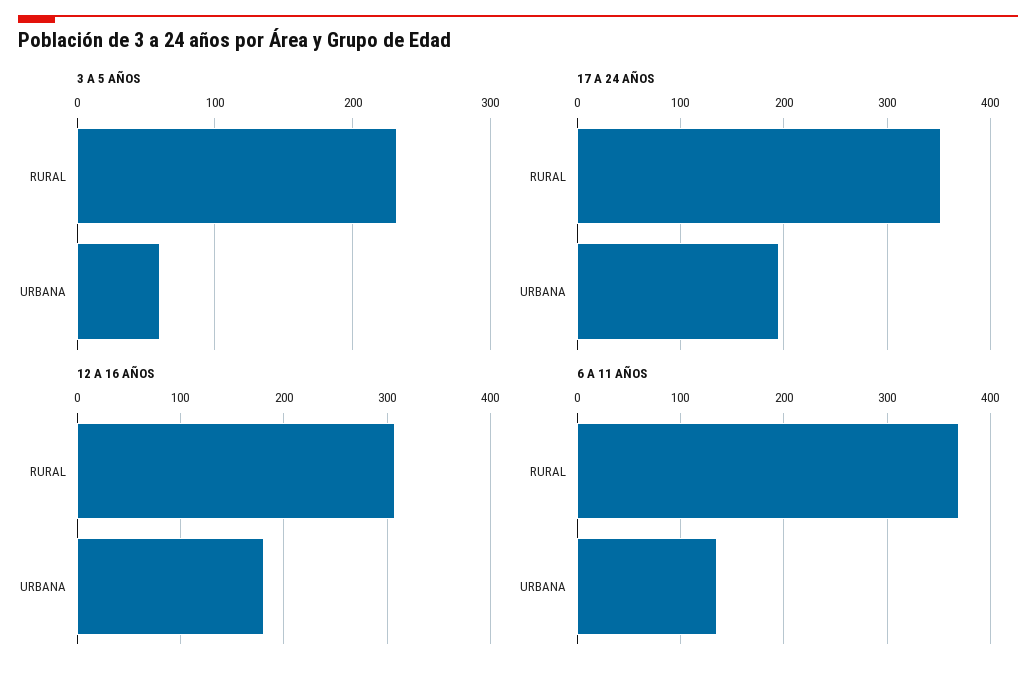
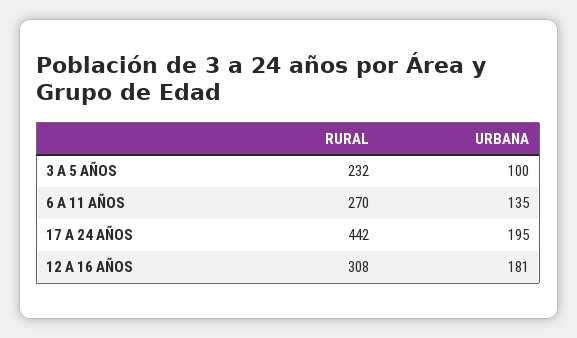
3 A 5 AÑOS, URBANA: 60 -> 100
17 A 24 AÑOS, RURAL: 350 -> 442
6 A 11 AÑOS, RURAL: 370 -> 270

